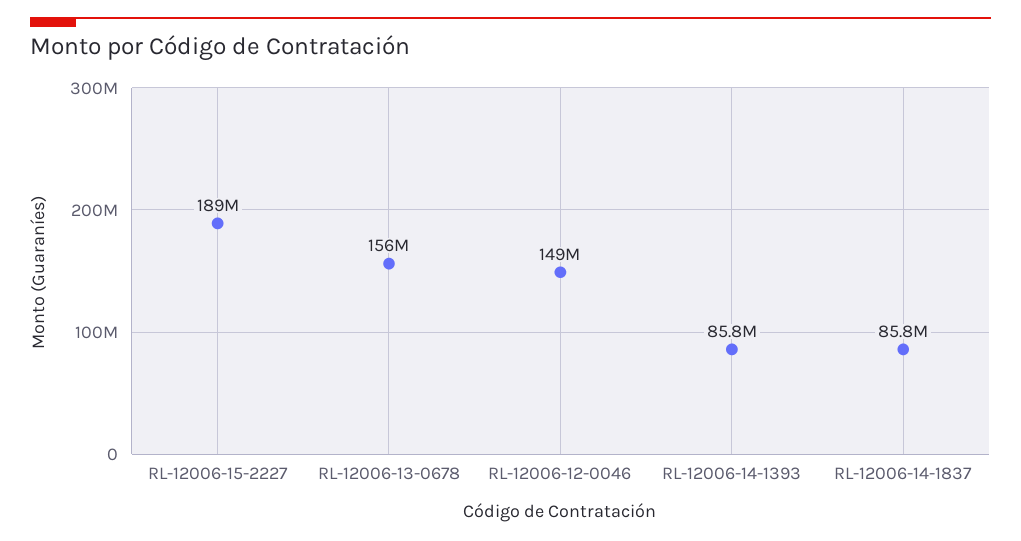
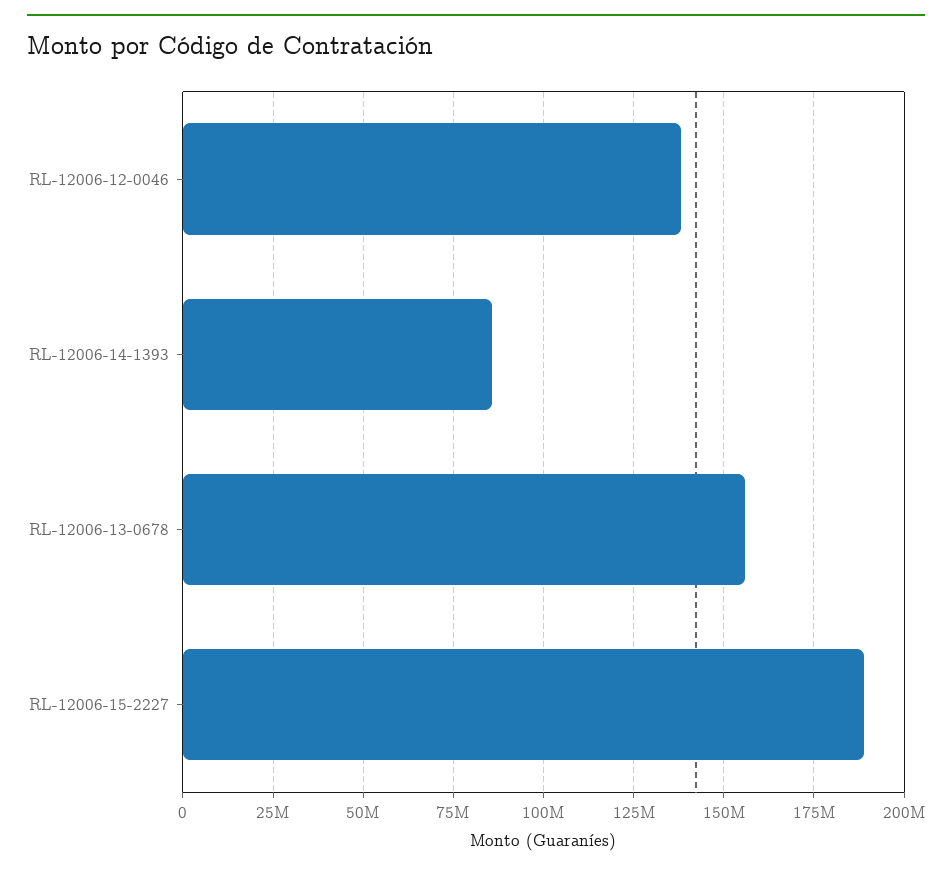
RL-12006-12-0046: 149000000 -> 137500000
RL-12006-14-1837: 85800000 -> none

